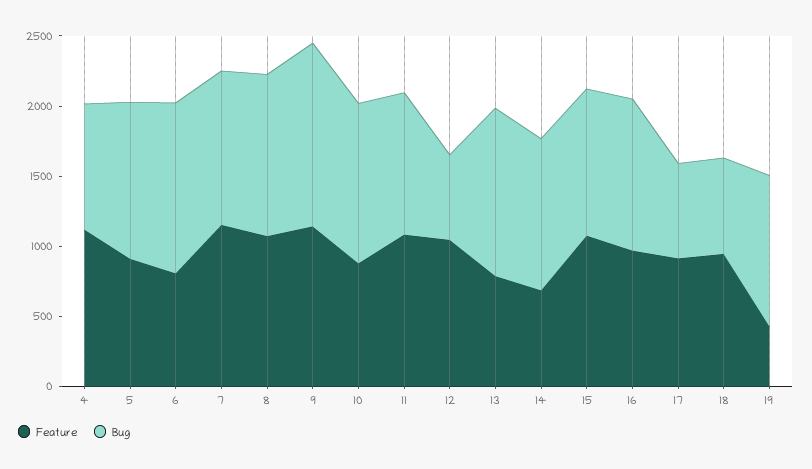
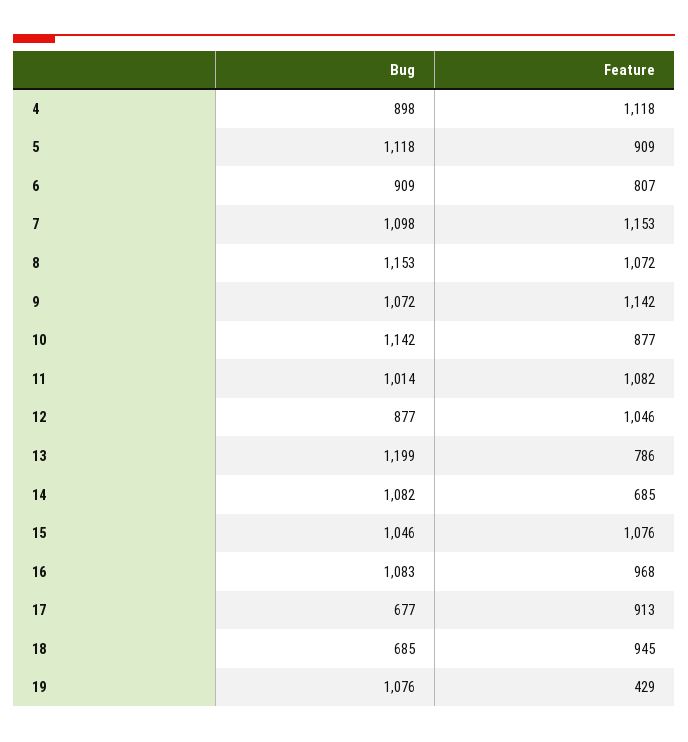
Bug, 6: 1200 -> 909
Bug, 9: 1300 -> 1072
Bug, 12: 600 -> 877

